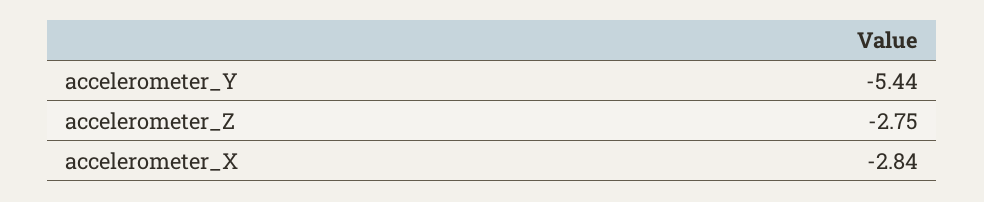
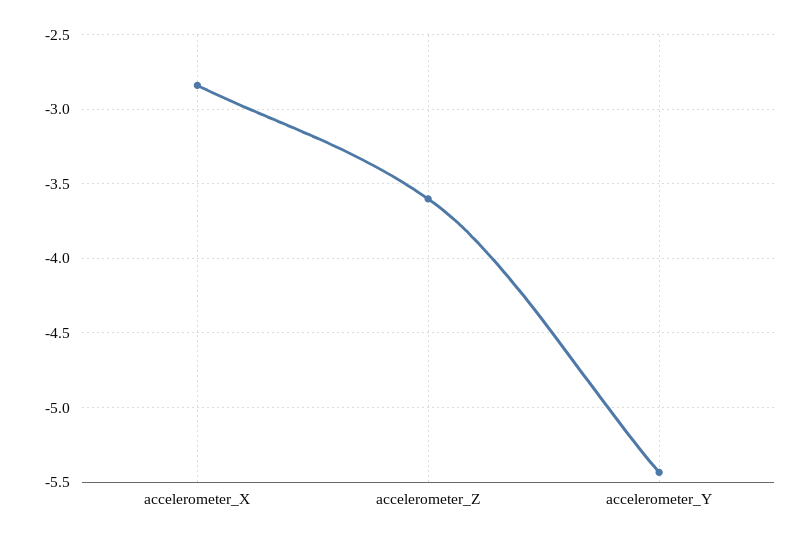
accelerometer_Z: -2.75 -> -3.6

